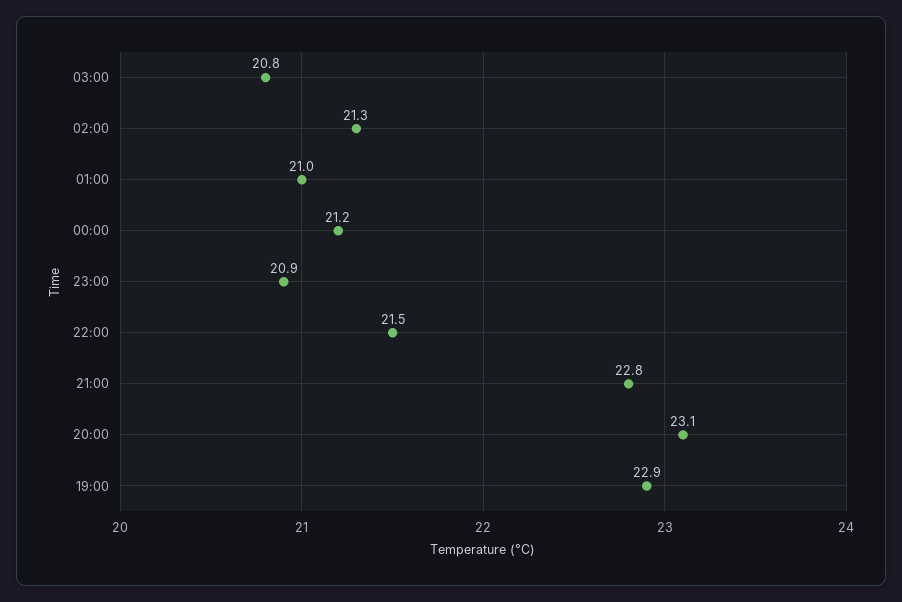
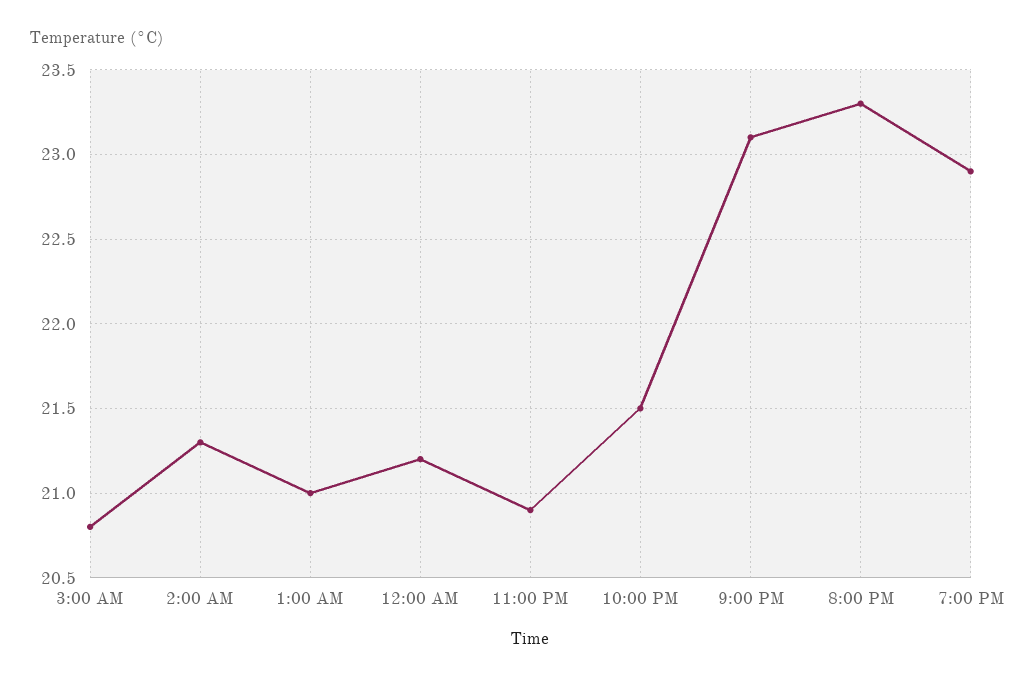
21:00: 22.8 -> 23.1
20:00: 23.1 -> 23.3

